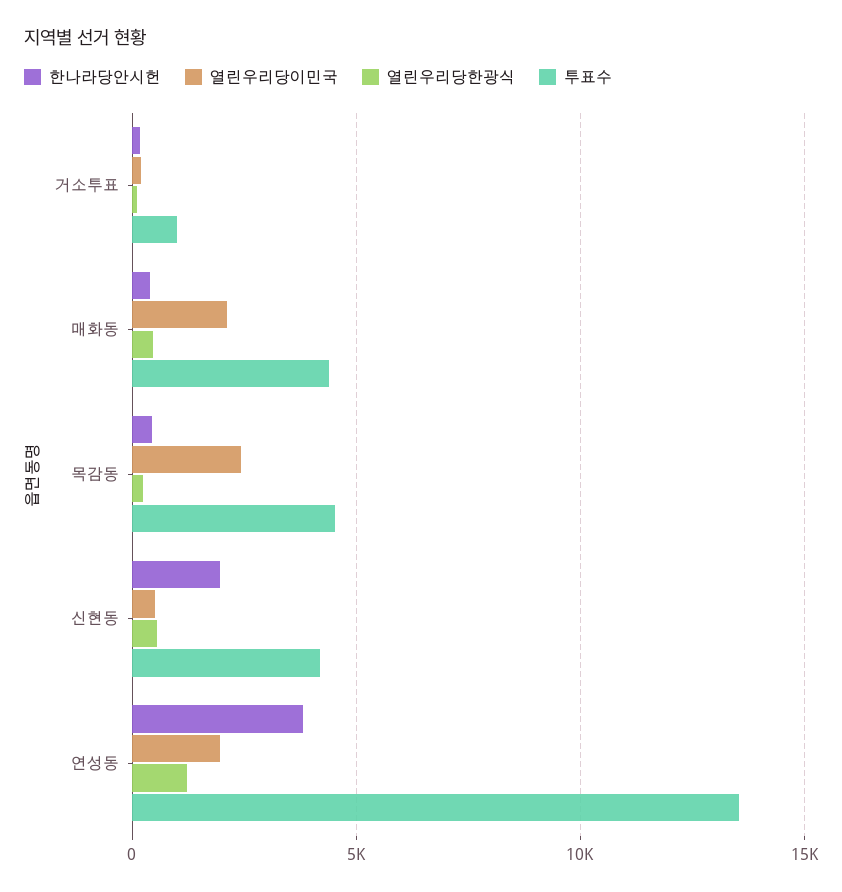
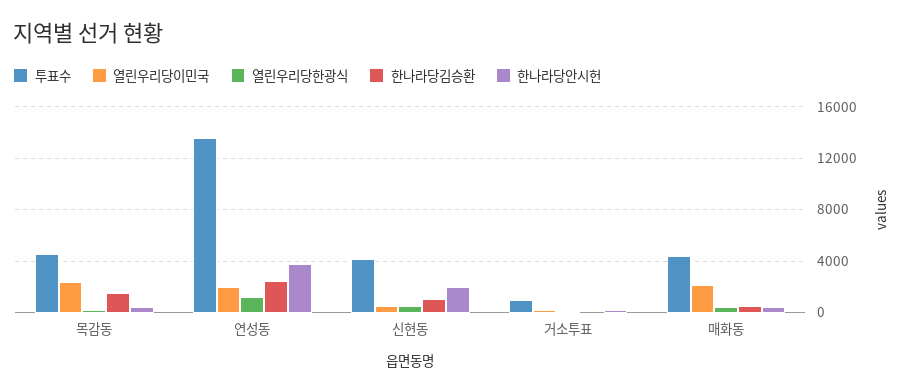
한나라당김승환, 목감동: none -> 1500
한나라당김승환, 연성동: none -> 2500
한나라당김승환, 신현동: none -> 1000
한나라당김승환, 거소투표: none -> 0
한나라당김승환, 매화동: none -> 500

